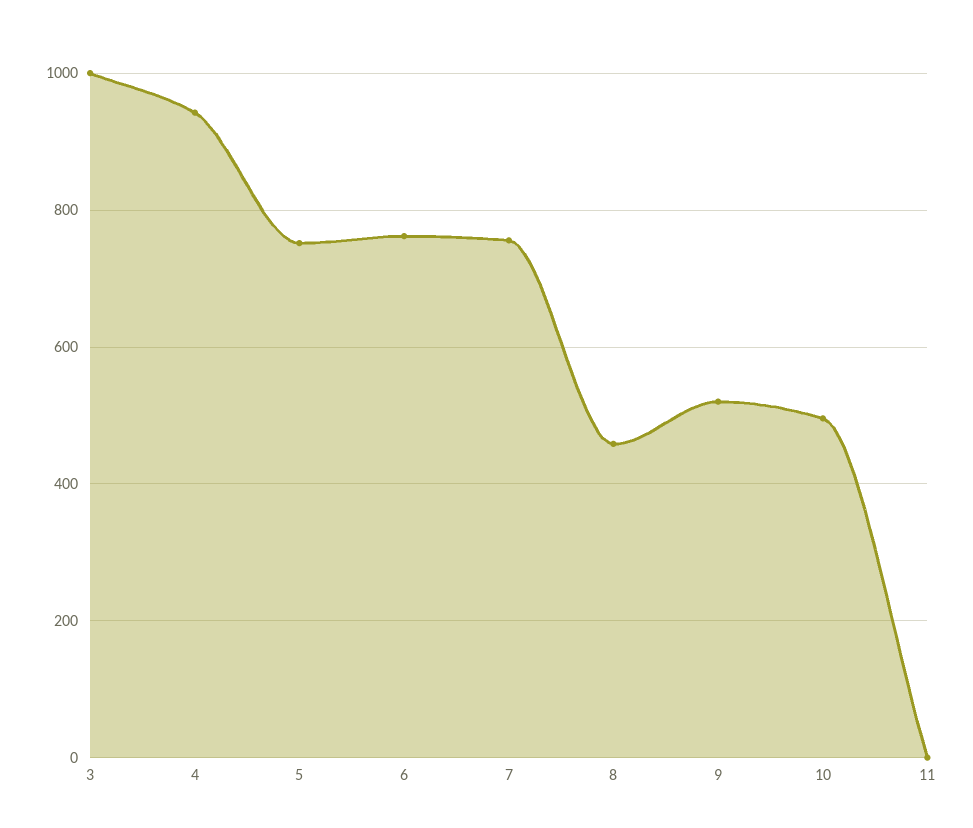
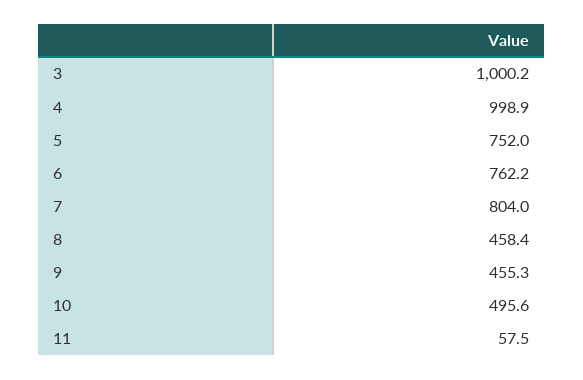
4: 940 -> 998.9
7: 760 -> 804
9: 520 -> 455.3
11: 0 -> 57.5

